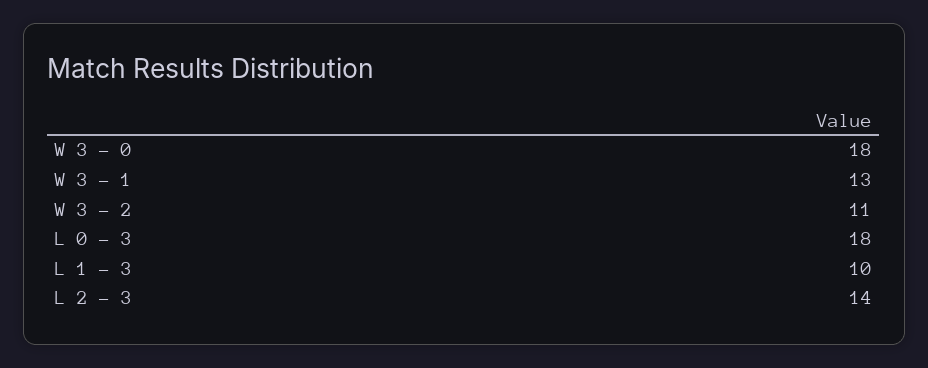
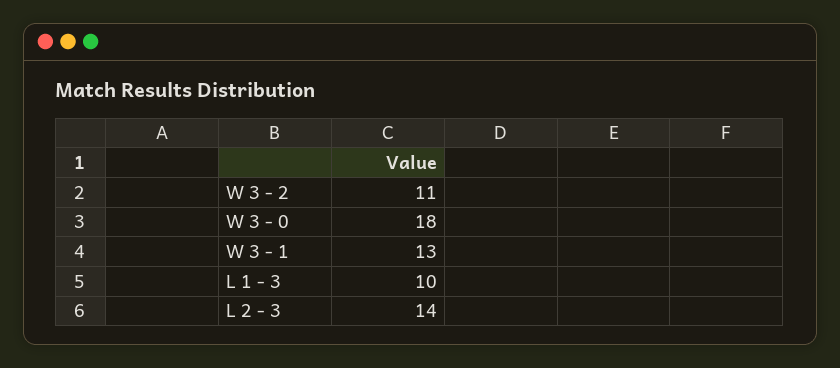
L 0 - 3: 18 -> none

